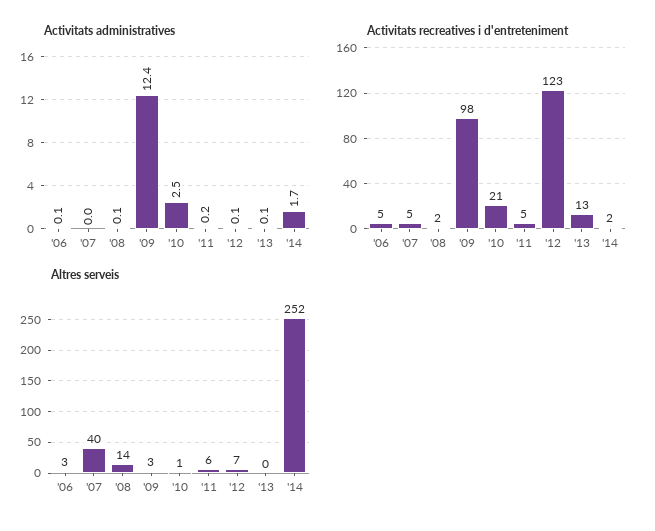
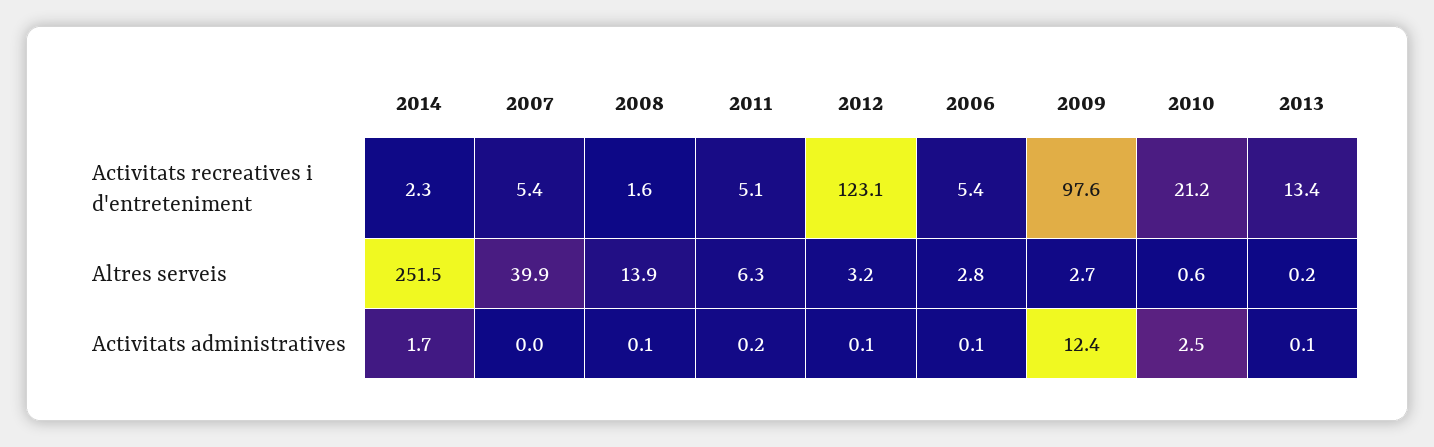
Altres serveis, '12: 7 -> 3.2

